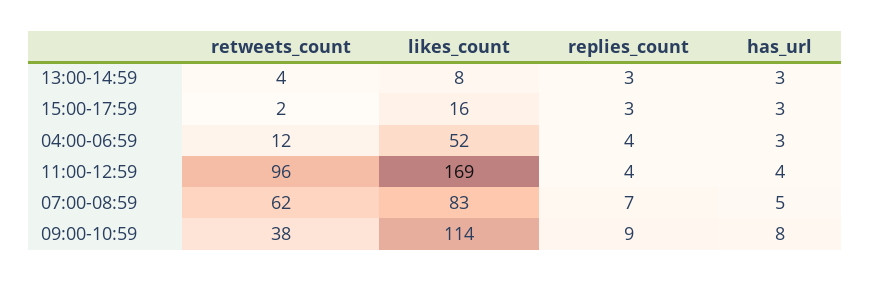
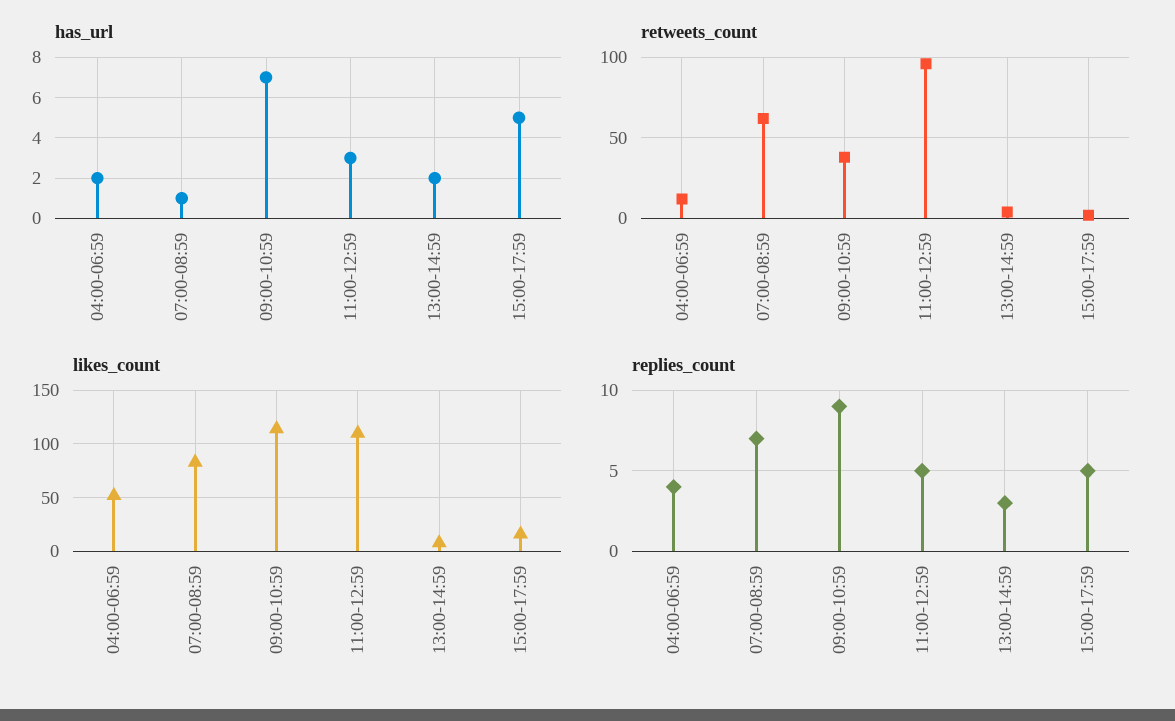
has_url, 13:00-14:59: 3 -> 2
replies_count, 15:00-17:59: 3 -> 5
has_url, 15:00-17:59: 3 -> 5
has_url, 04:00-06:59: 3 -> 2
likes_count, 11:00-12:59: 169 -> 110
replies_count, 11:00-12:59: 4 -> 5
has_url, 11:00-12:59: 4 -> 3
has_url, 07:00-08:59: 5 -> 1
has_url, 09:00-10:59: 8 -> 7

